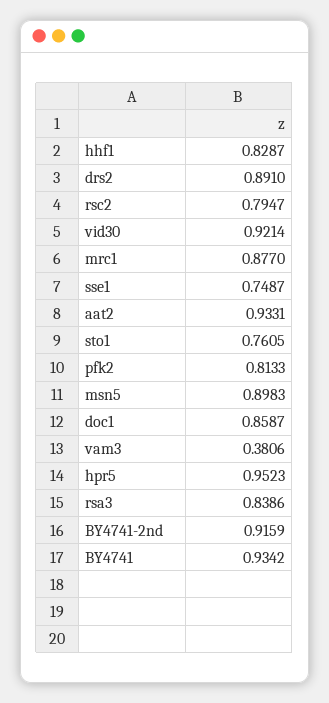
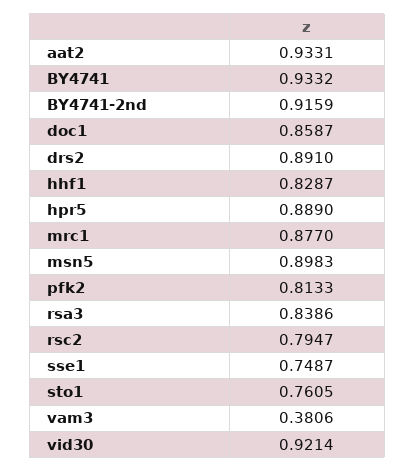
hpr5: 0.9523 -> 0.889
BY4741: 0.9342 -> 0.9332

